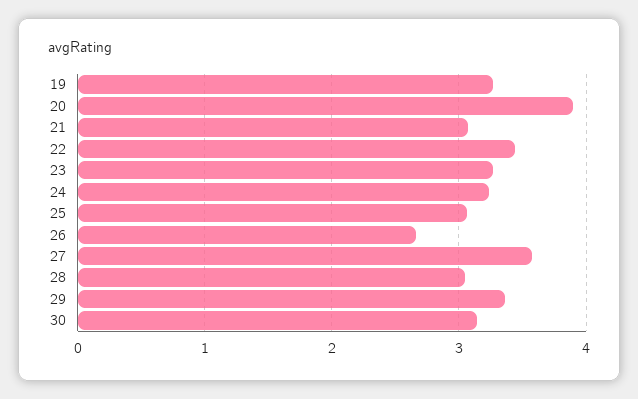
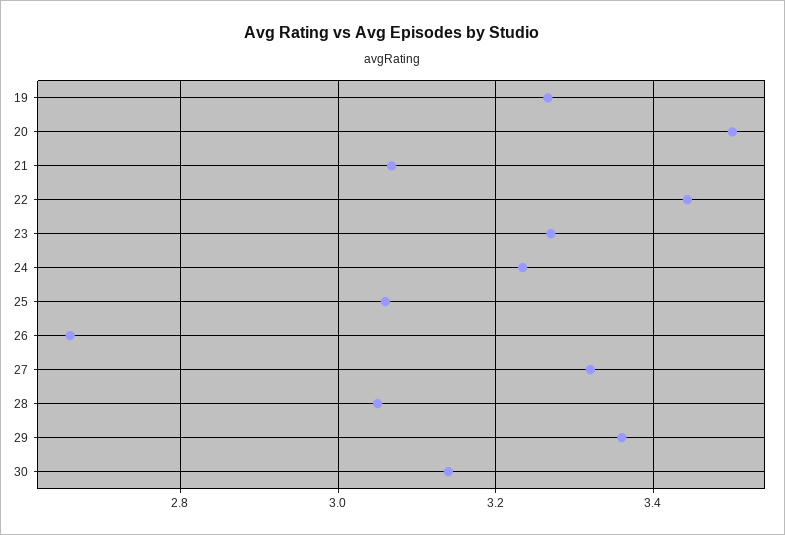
20: 3.9 -> 3.5
27: 3.6 -> 3.32

